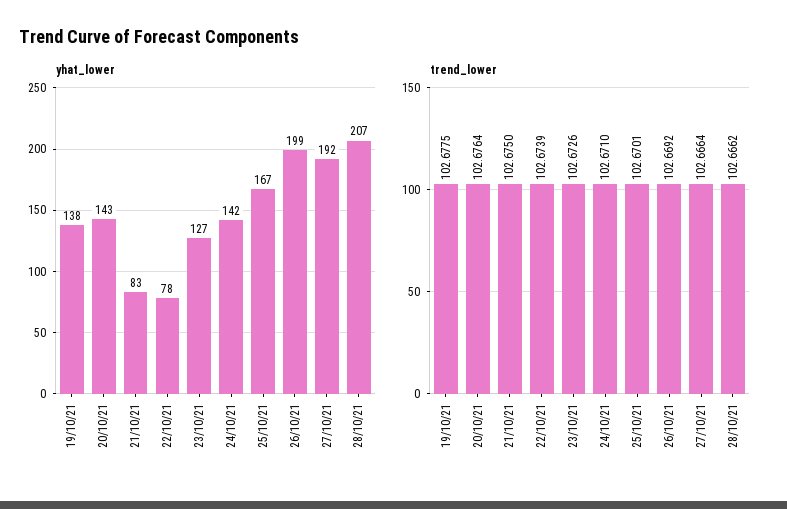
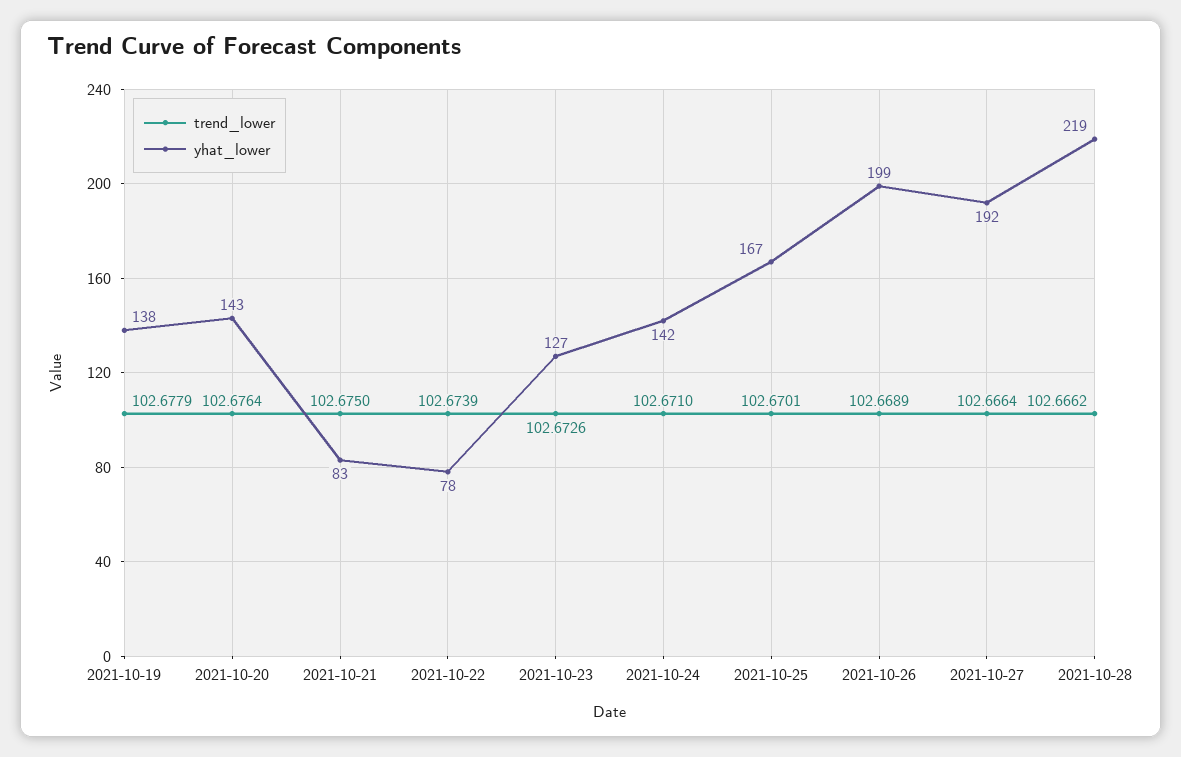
yhat_lower, 28/10/21: 207 -> 219
trend_lower, 19/10/21: 102.6775 -> 102.6779
trend_lower, 26/10/21: 102.6692 -> 102.6689

